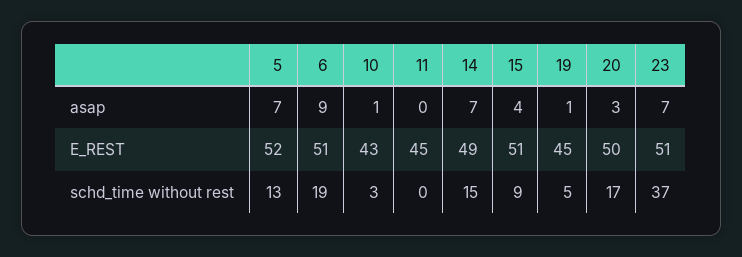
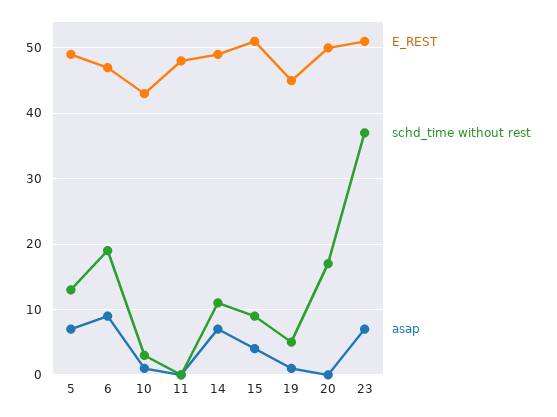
asap, 20: 3 -> 0
E_REST, 5: 52 -> 49
E_REST, 6: 51 -> 47
E_REST, 11: 45 -> 48
schd_time without rest, 14: 15 -> 11

